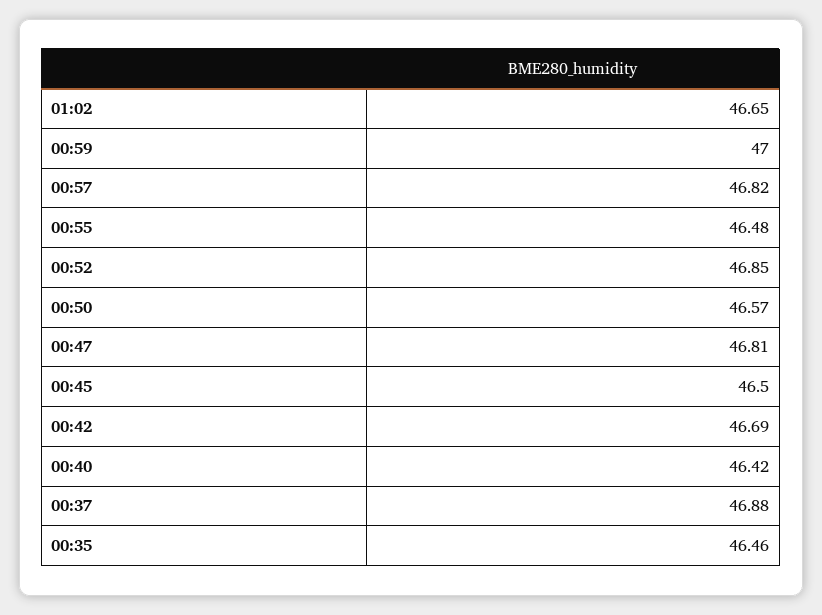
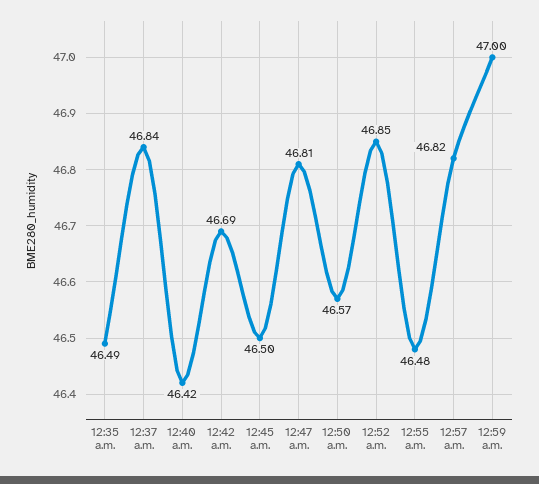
01:02: 46.65 -> none
00:37: 46.88 -> 46.84
00:35: 46.46 -> 46.49

